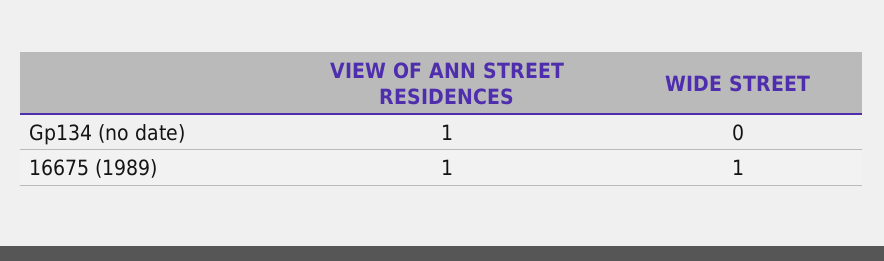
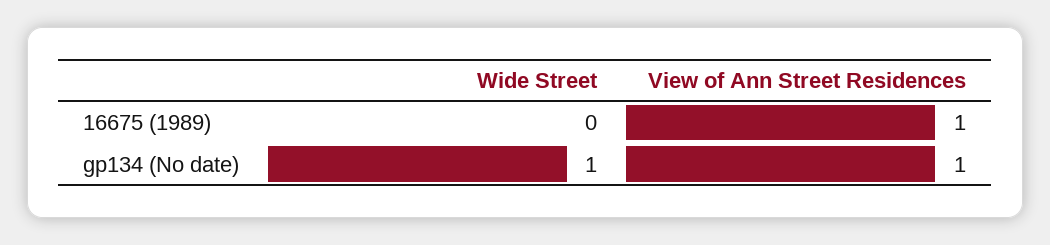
WIDE STREET, Gp134 (no date): 0 -> 1
WIDE STREET, 16675 (1989): 1 -> 0

